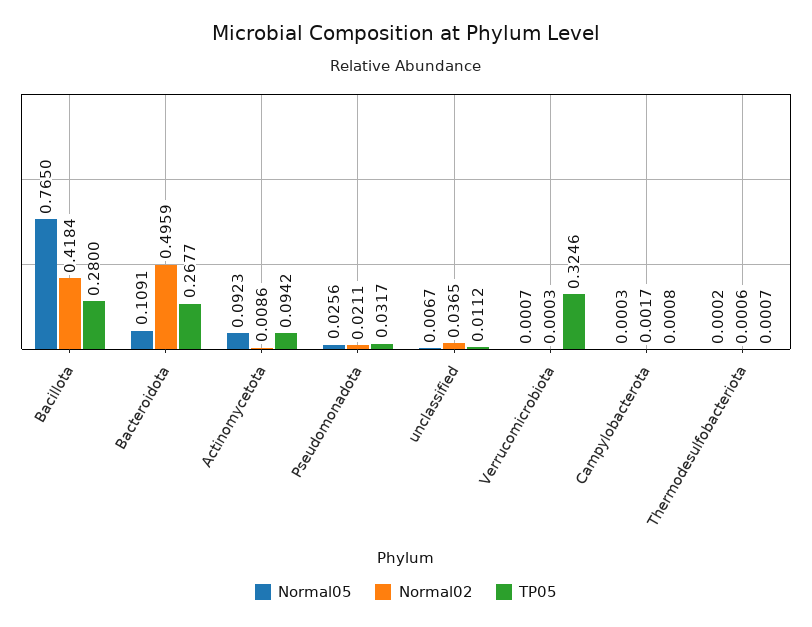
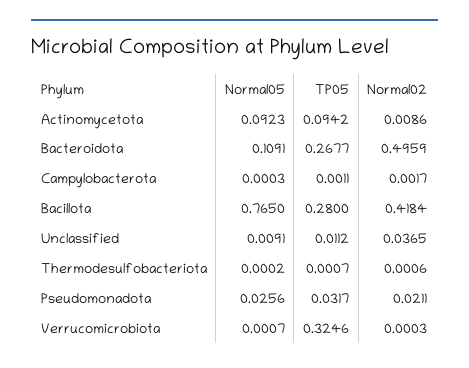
Normal05, unclassified: 0.0067 -> 0.0091
TP05, Campylobacterota: 0.0008 -> 0.0011

